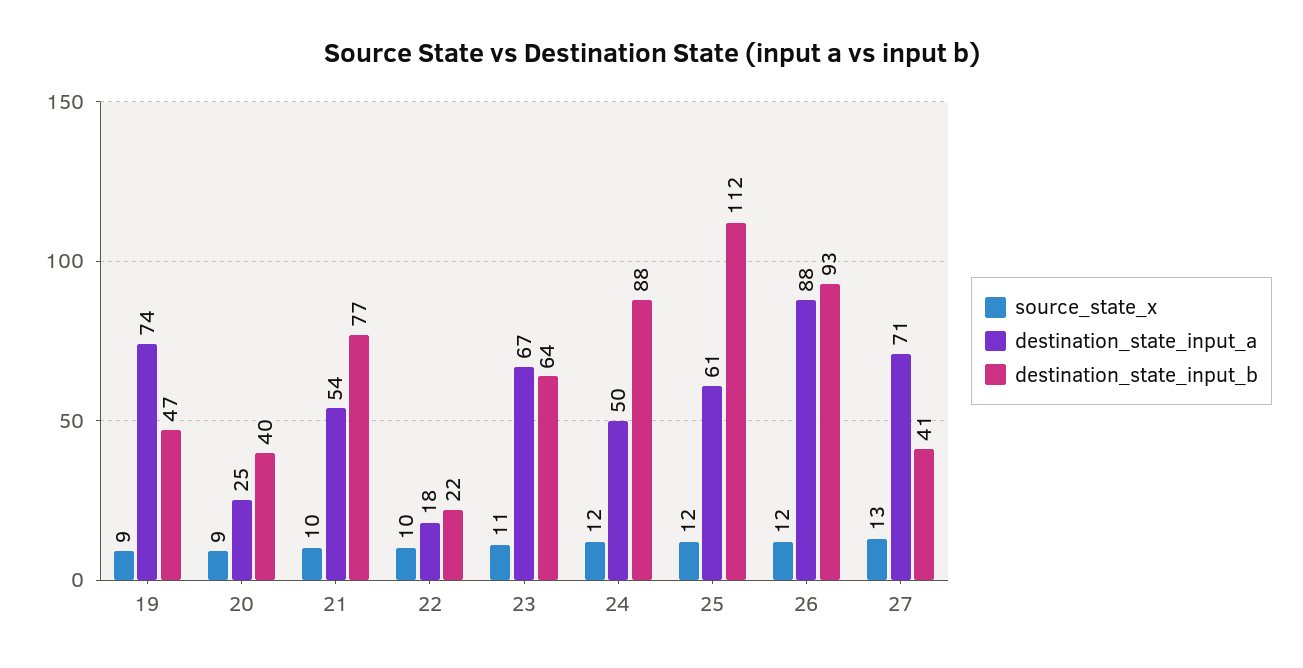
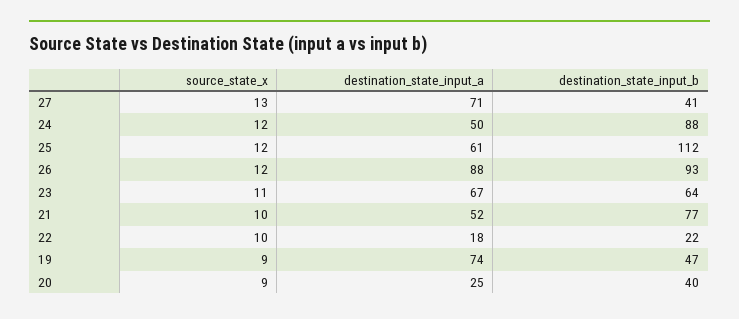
destination_state_input_a, 21: 54 -> 52

